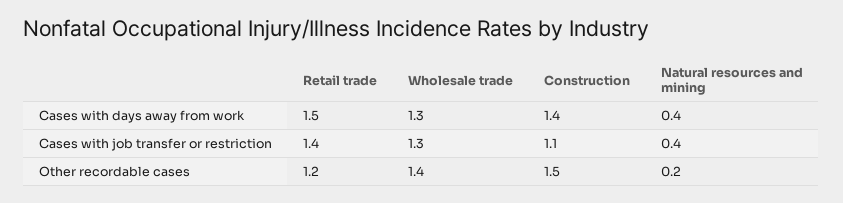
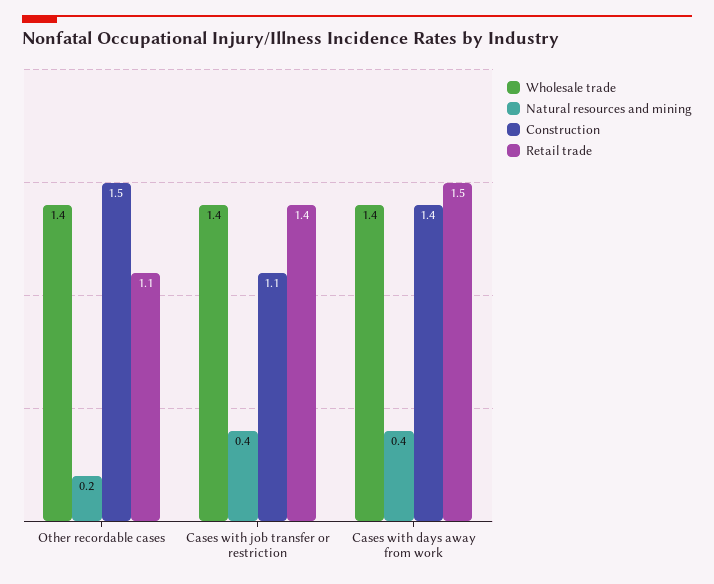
Wholesale trade, Cases with days away from work: 1.3 -> 1.4
Wholesale trade, Cases with job transfer or restriction: 1.3 -> 1.4
Retail trade, Other recordable cases: 1.2 -> 1.1

